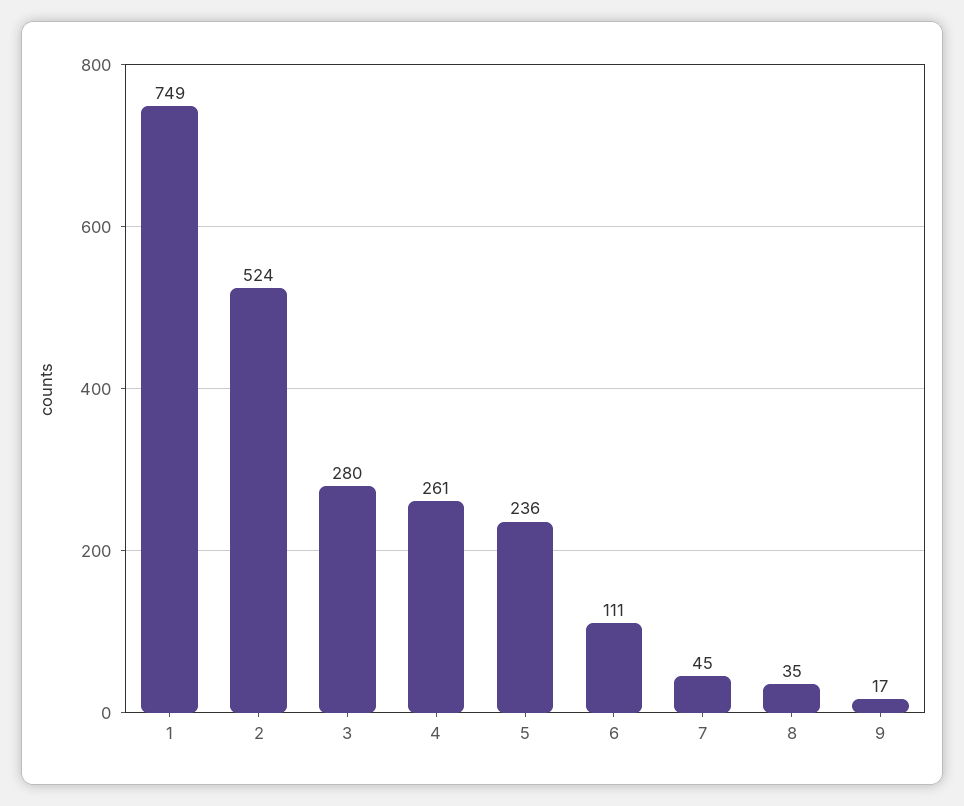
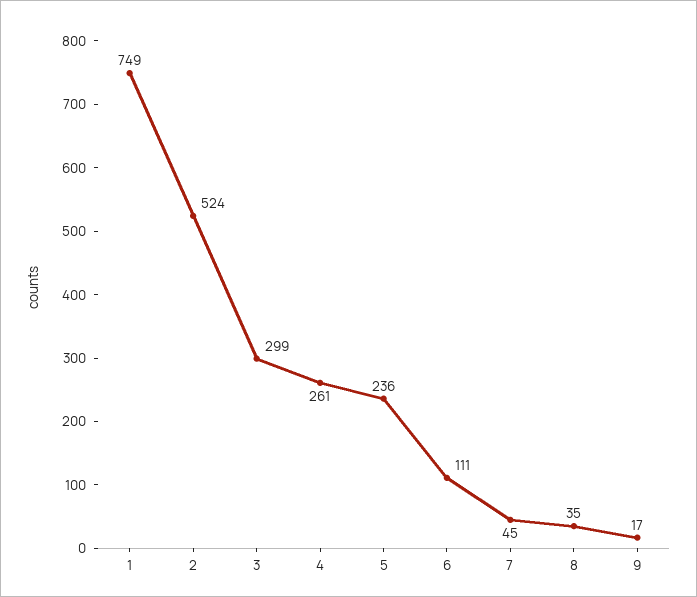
3: 280 -> 299

